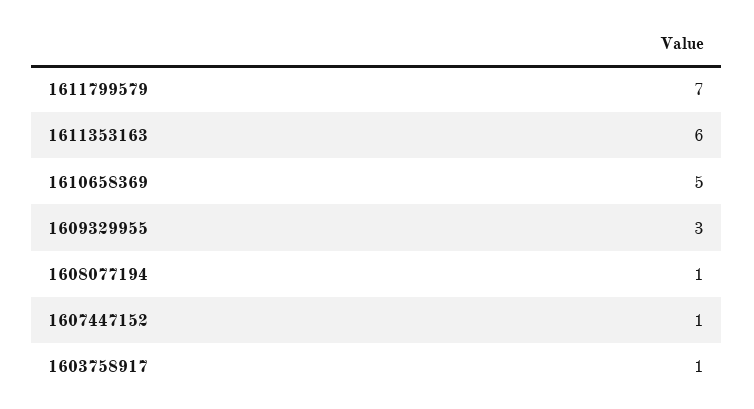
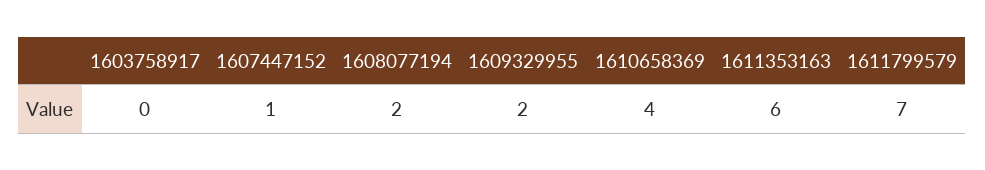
1610658369: 5 -> 4
1609329955: 3 -> 2
1608077194: 1 -> 2
1603758917: 1 -> 0

